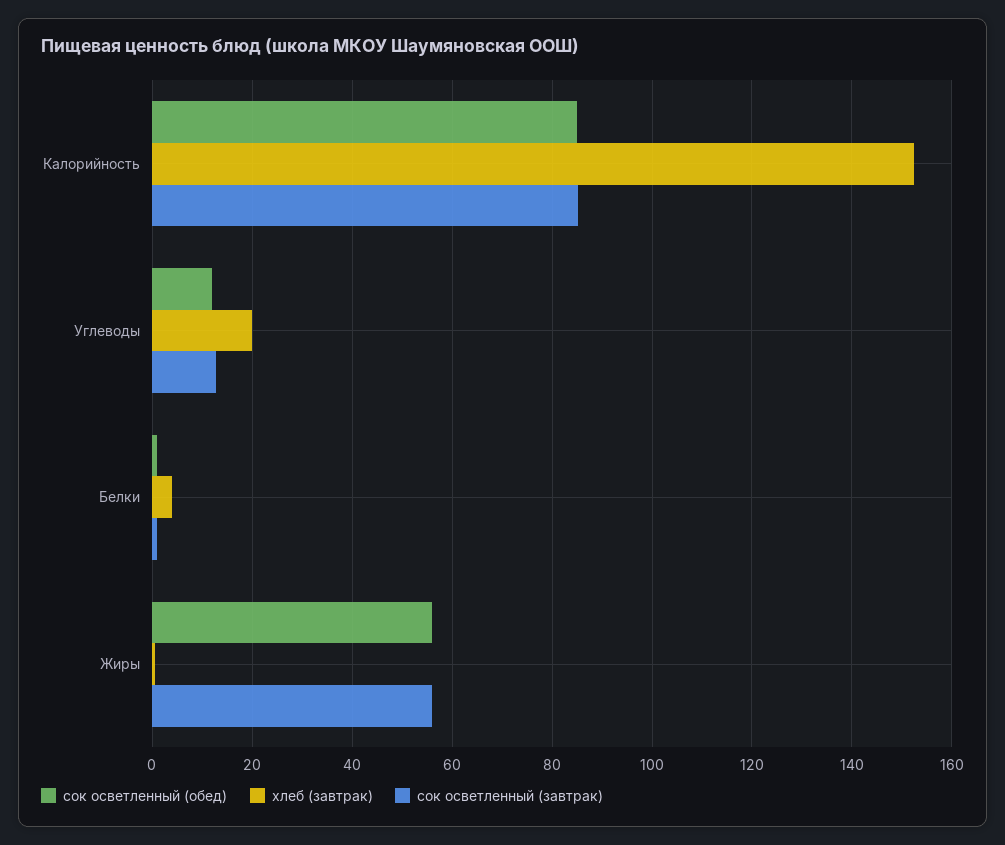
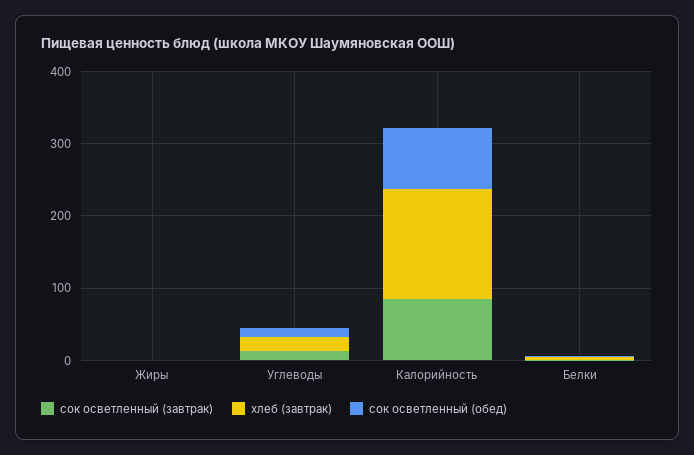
сок осветленный (обед), Жиры: 56 -> 0
сок осветленный (завтрак), Жиры: 56 -> 0

